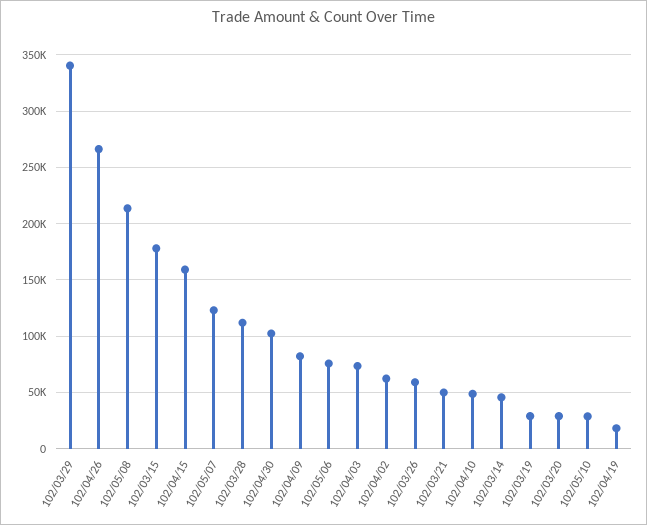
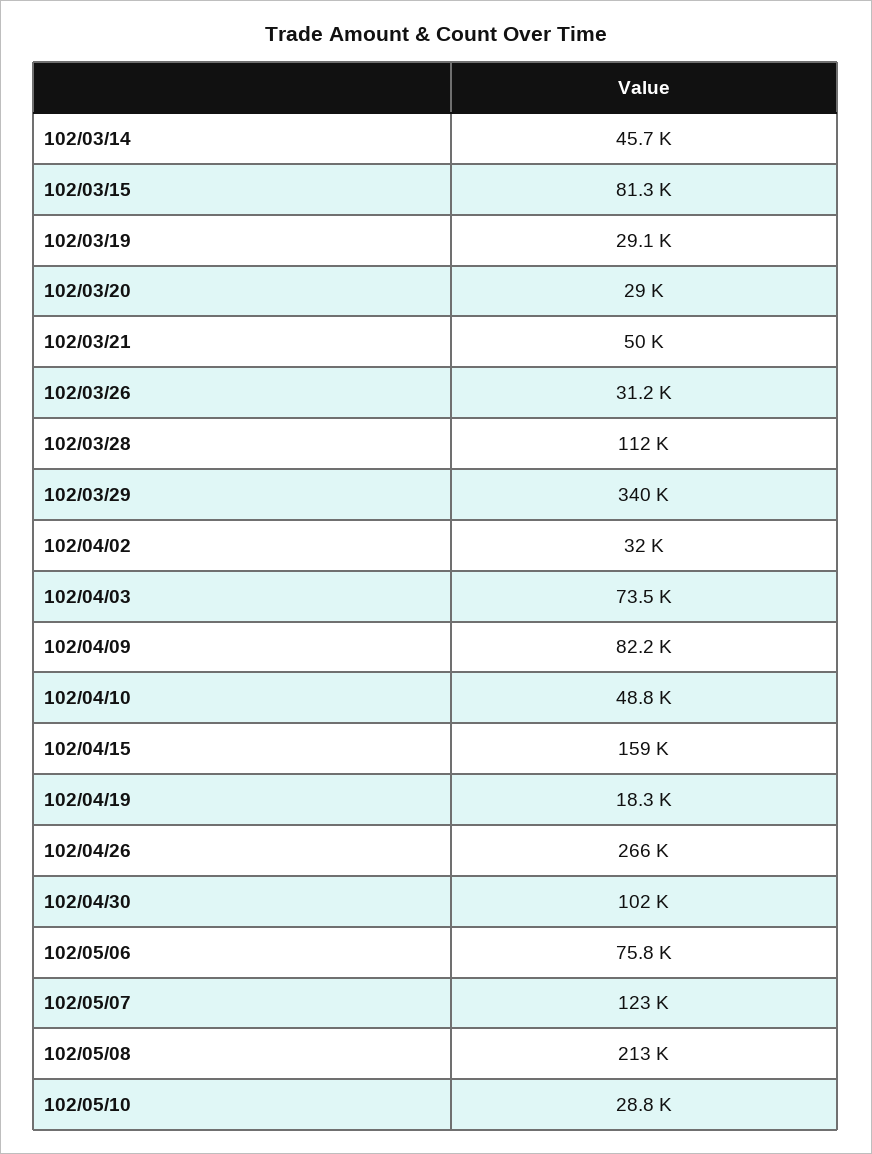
102/03/15: 180000 -> 81300
102/04/02: 60000 -> 32000
102/03/26: 60000 -> 31200

